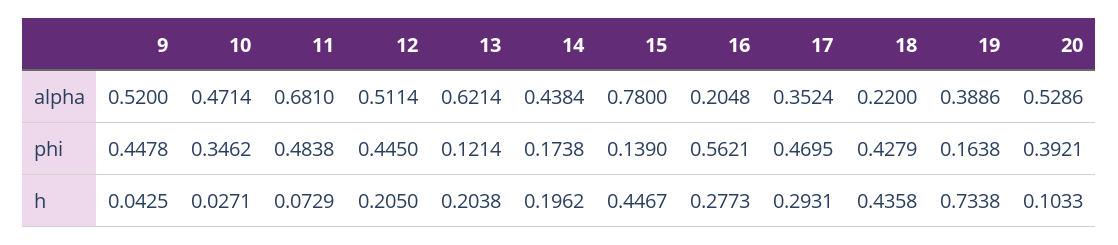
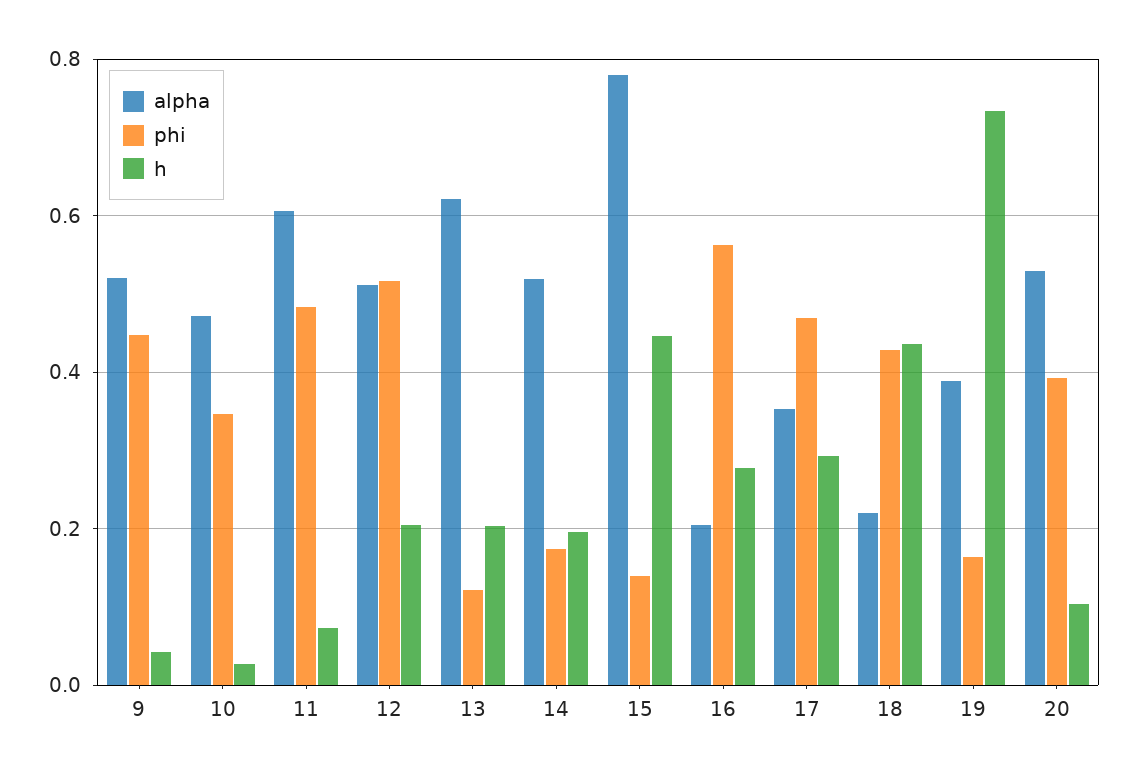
alpha, 11: 0.681 -> 0.6
alpha, 14: 0.4384 -> 0.52
phi, 12: 0.445 -> 0.52

